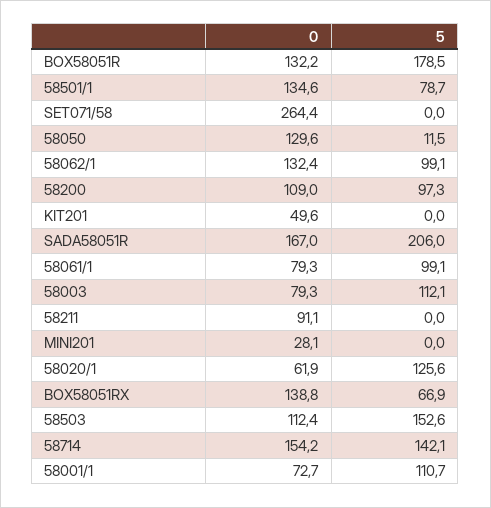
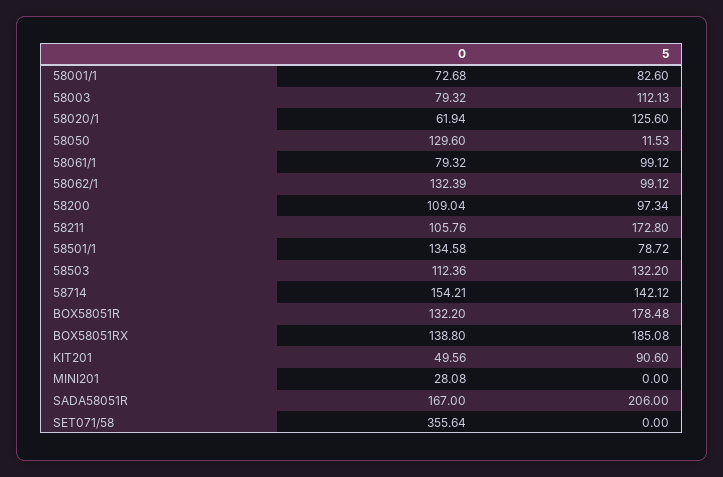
0, SET071/58: 264.4 -> 355.64
5, KIT201: 0 -> 90.6
0, 58211: 91.1 -> 105.76
5, 58211: 0 -> 172.8
5, BOX58051RX: 66.9 -> 185.08
5, 58503: 152.6 -> 132.2
5, 58001/1: 110.7 -> 82.6

